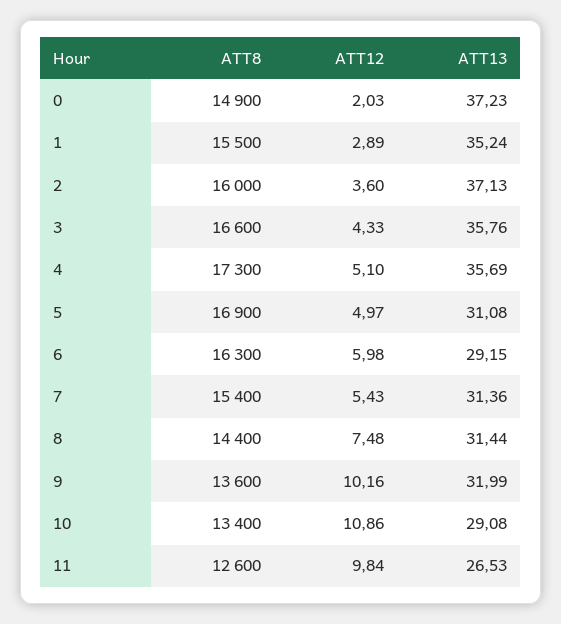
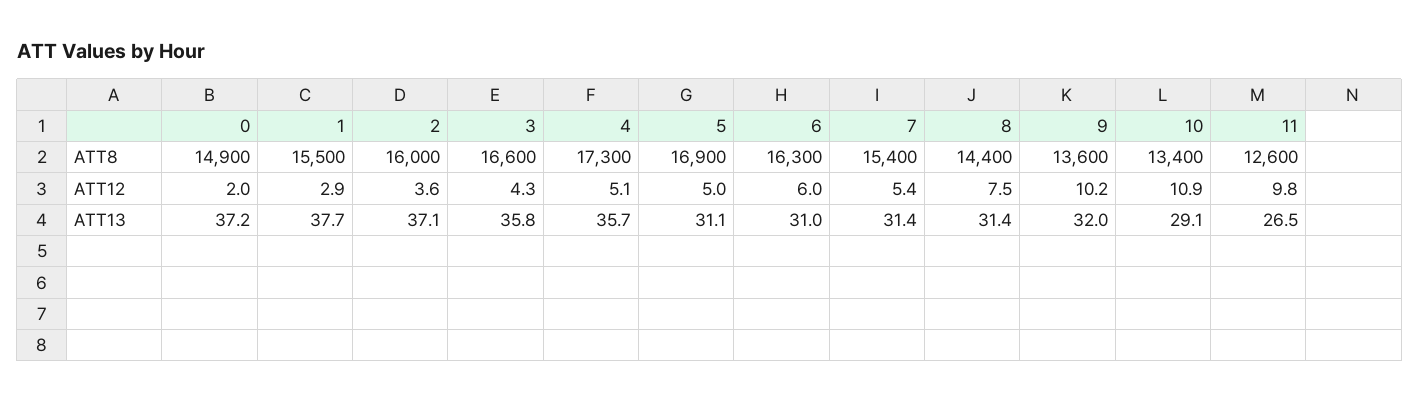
ATT13, 1: 35.24 -> 37.7
ATT13, 6: 29.15 -> 31

